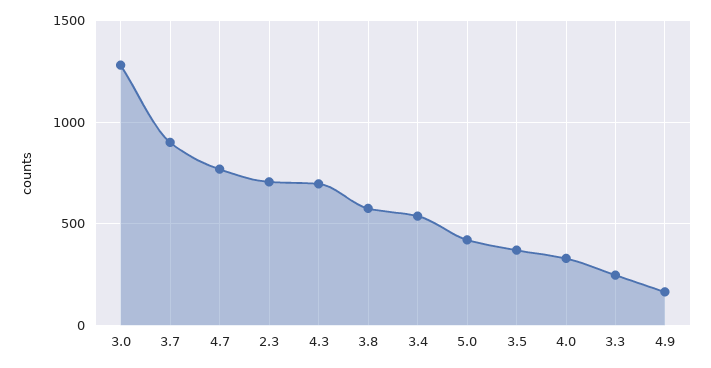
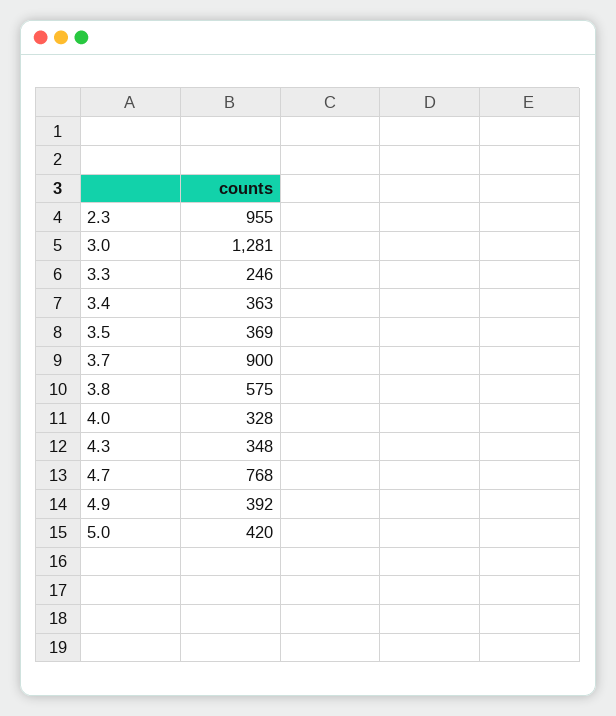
2.3: 700 -> 955
4.3: 700 -> 348
3.4: 550 -> 363
4.9: 150 -> 392

